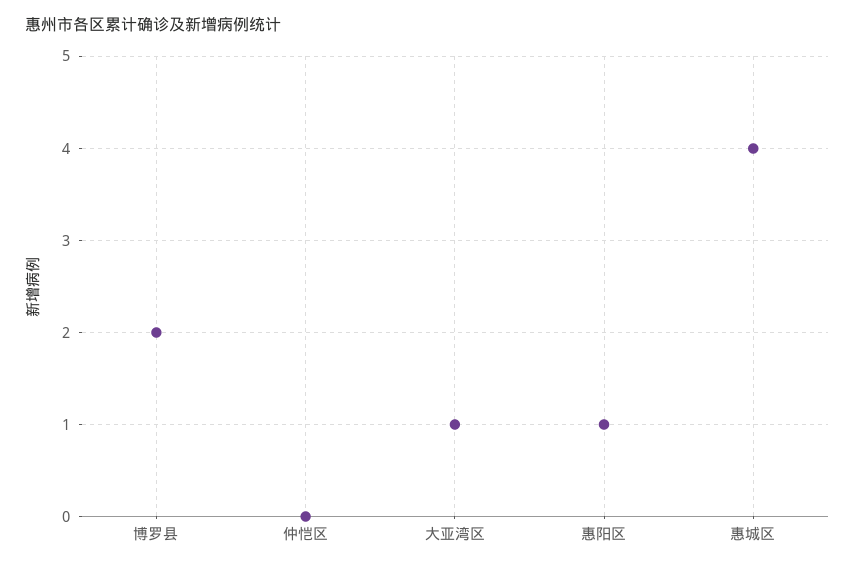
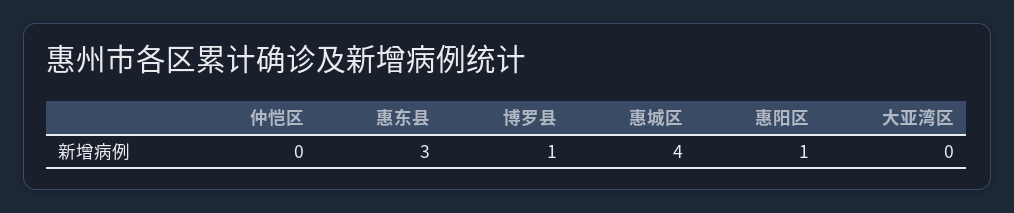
博罗县: 2 -> 1
大亚湾区: 1 -> 0
惠东县: none -> 3

